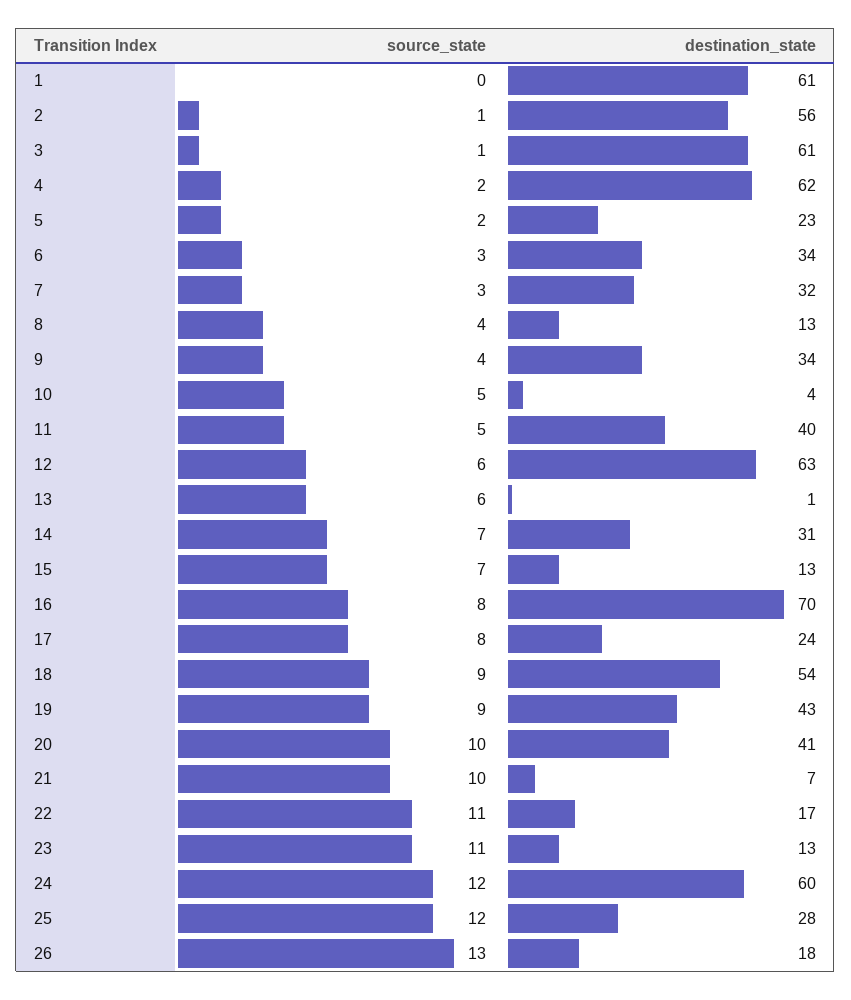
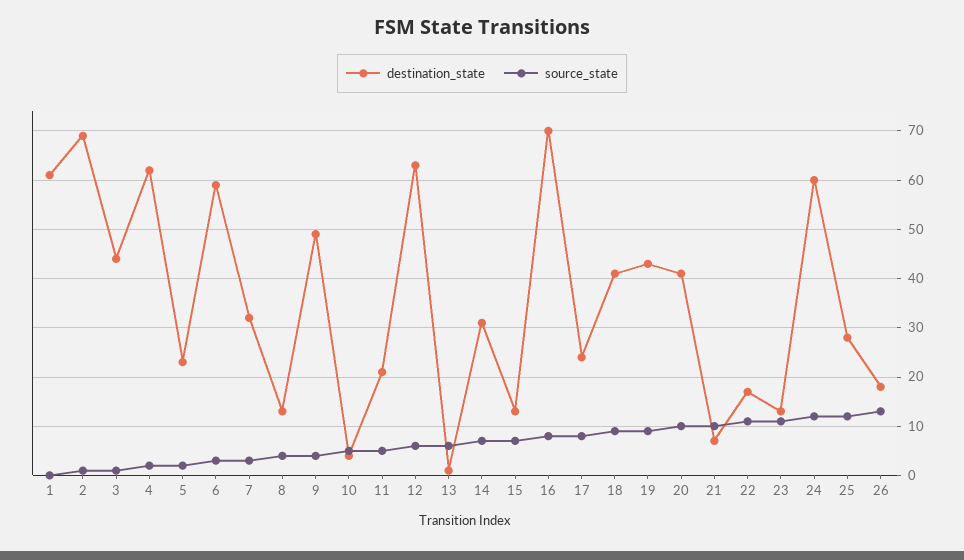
destination_state, 2: 56 -> 70
destination_state, 3: 61 -> 45
destination_state, 6: 34 -> 60
destination_state, 9: 34 -> 50
destination_state, 11: 40 -> 20
destination_state, 18: 54 -> 40

